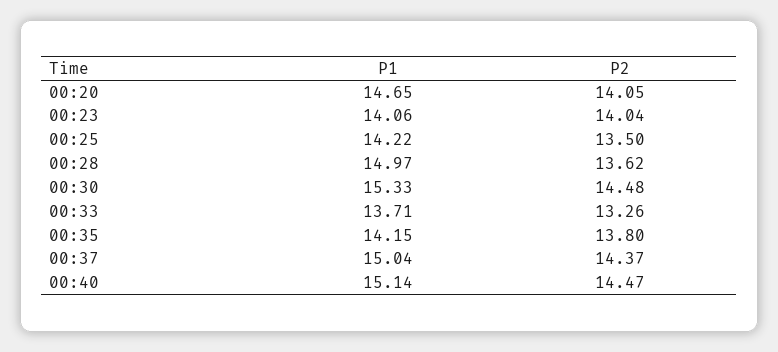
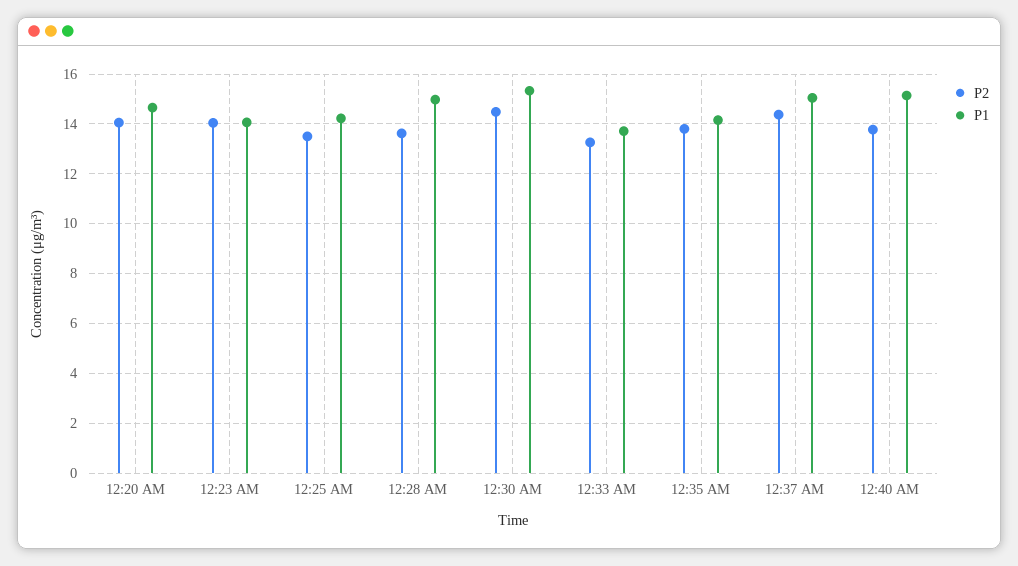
P2, 00:40: 14.47 -> 13.75

